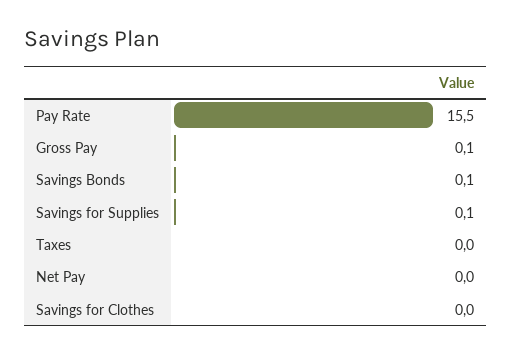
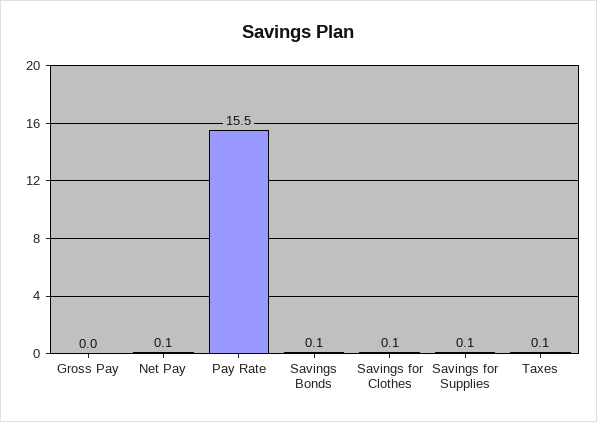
Gross Pay: 0.1 -> 0
Taxes: 0 -> 0.1
Net Pay: 0 -> 0.1
Savings for Clothes: 0 -> 0.1

